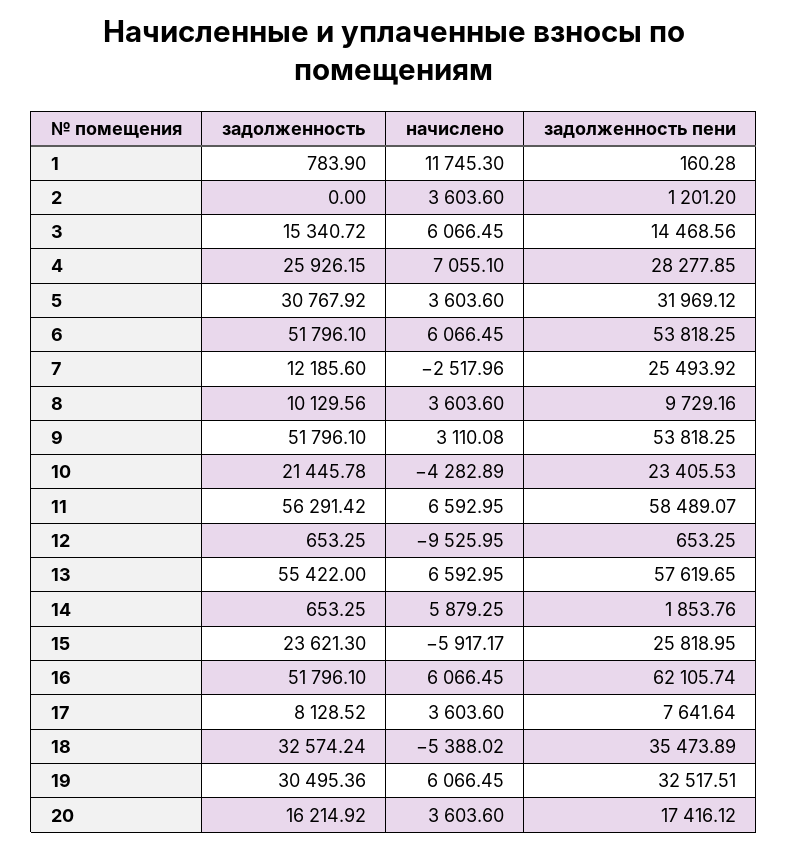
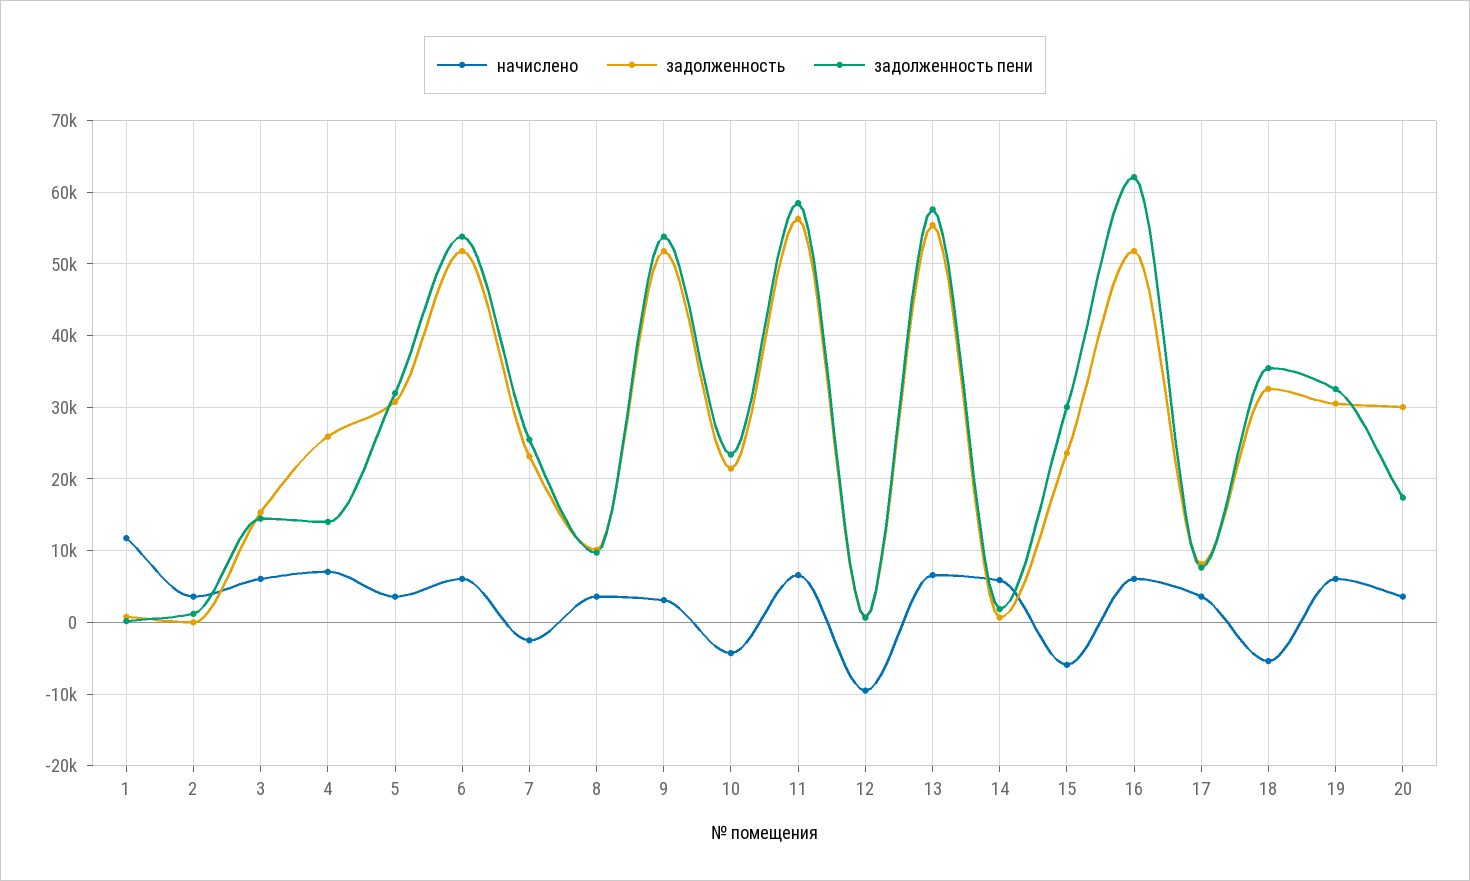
задолженность пени, 4: 28277.85 -> 14000
задолженность, 7: 12185.6 -> 23000
задолженность пени, 15: 25818.95 -> 30000
задолженность, 20: 16214.92 -> 30000

